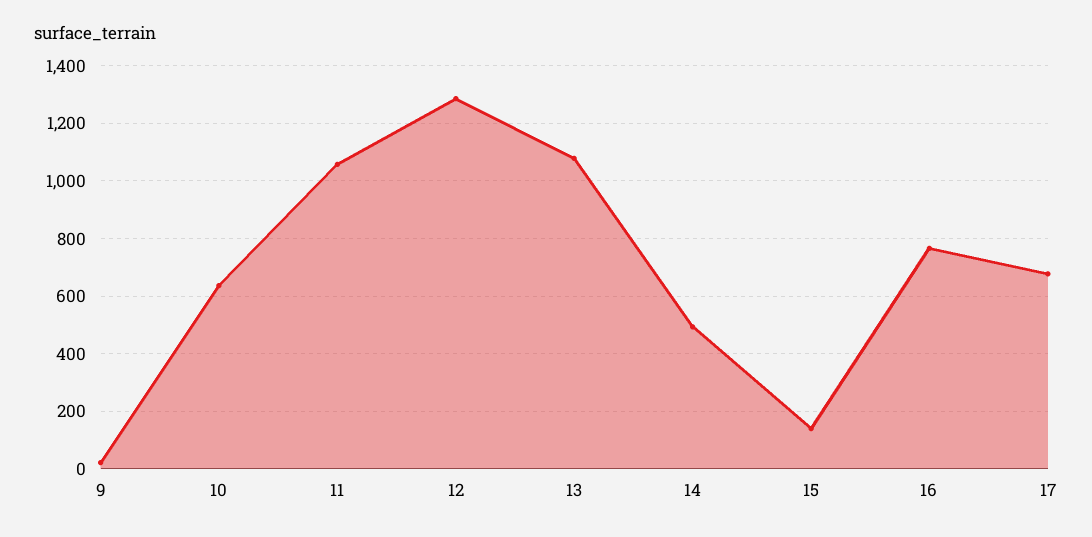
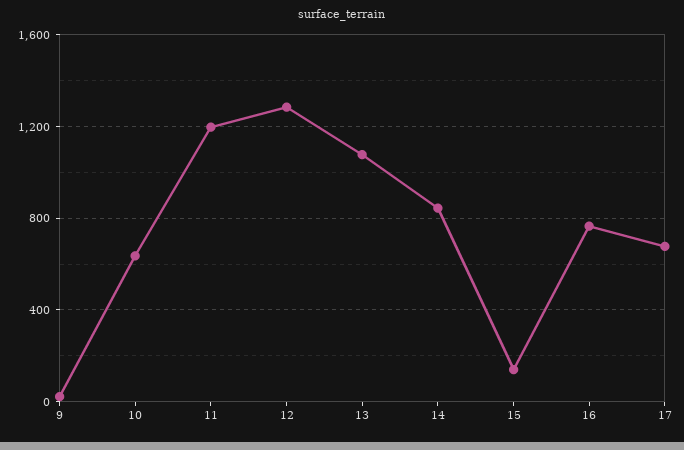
11: 1050 -> 1200
14: 500 -> 850

